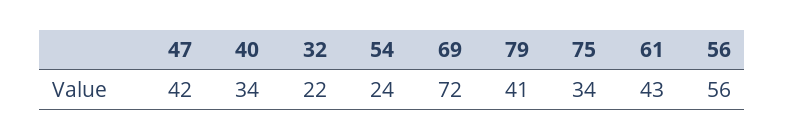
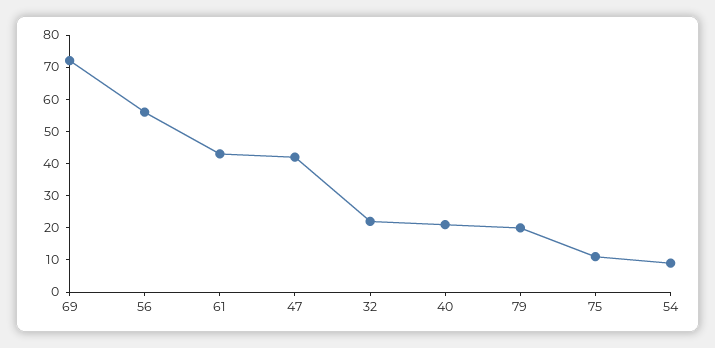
40: 34 -> 20
54: 24 -> 10
79: 41 -> 20
75: 34 -> 10

